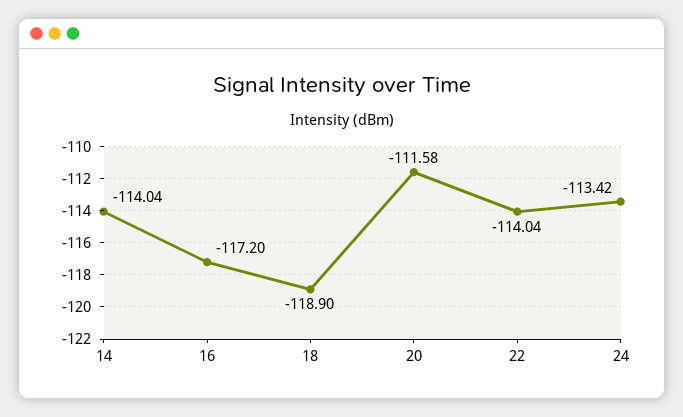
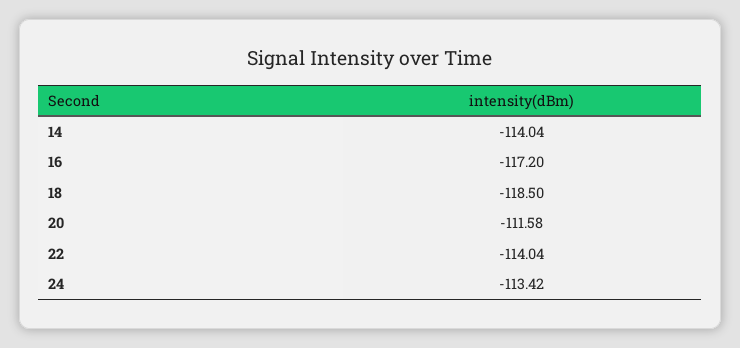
18: -118.9 -> -118.5

